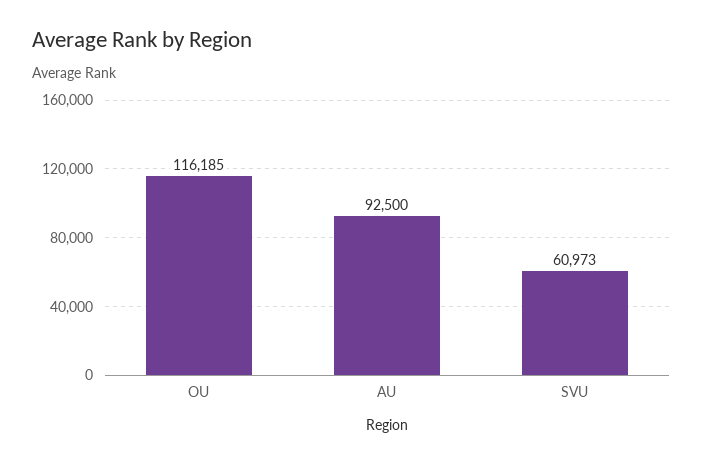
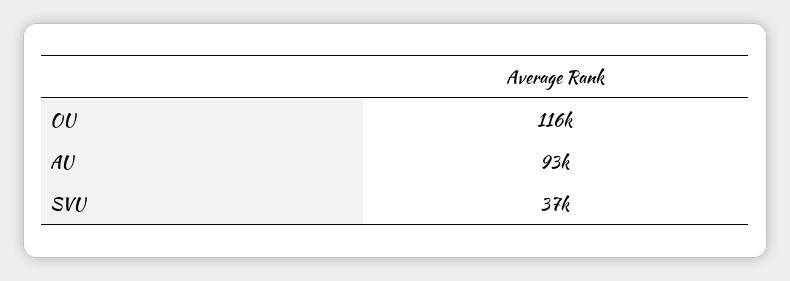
SVU: 60973 -> 37000

